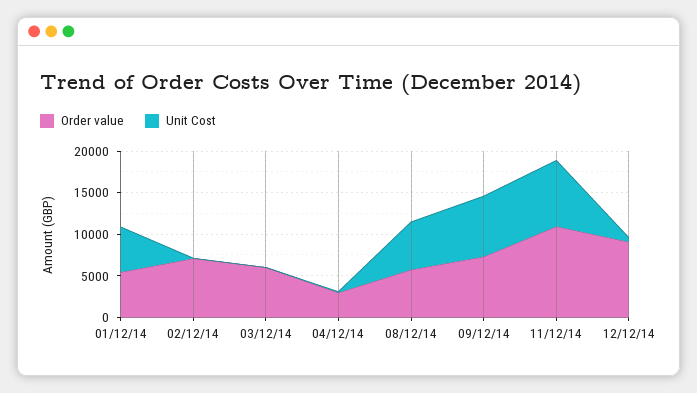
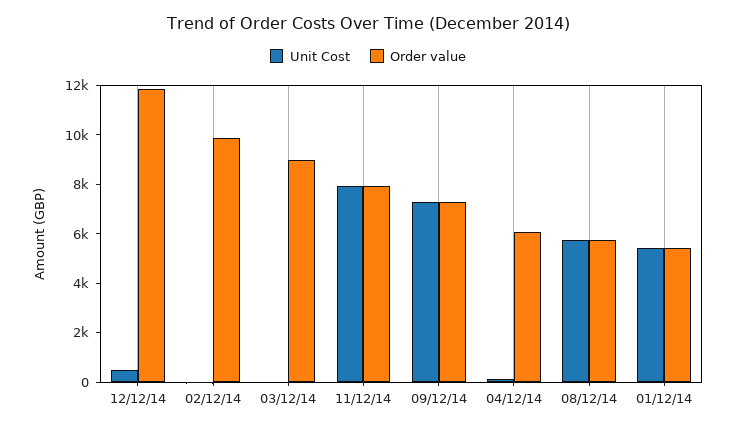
Order value, 02/12/14: 7000 -> 10000
Order value, 03/12/14: 6000 -> 9000
Order value, 04/12/14: 3000 -> 6000
Order value, 11/12/14: 11000 -> 8000
Order value, 12/12/14: 9000 -> 12000

